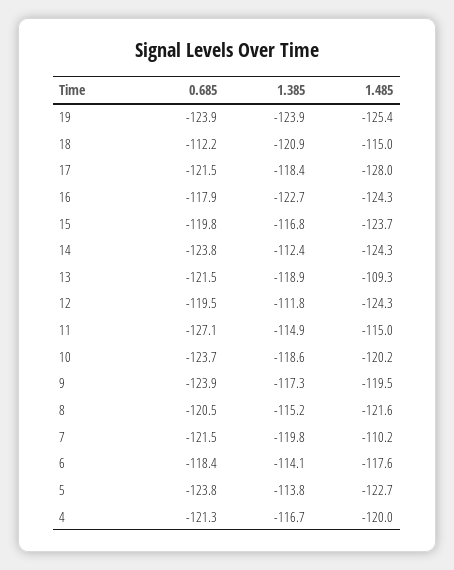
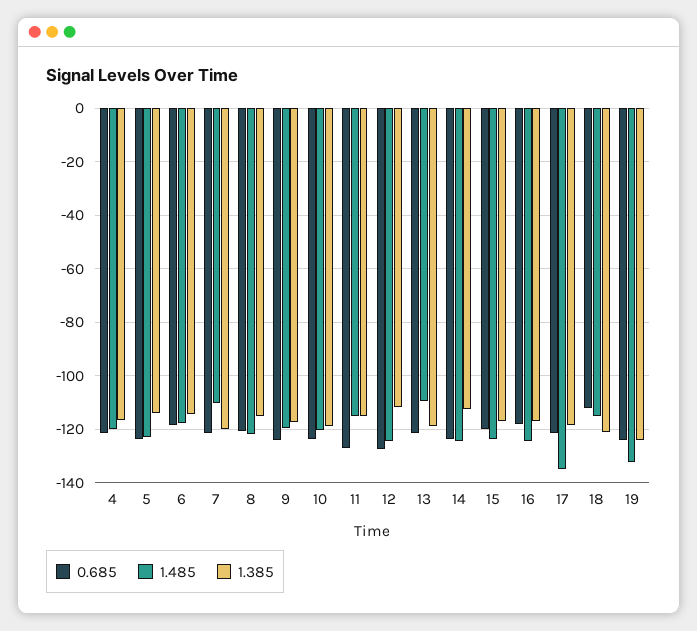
1.485, 19: -125.4 -> -132.5
1.485, 17: -128 -> -135
1.385, 16: -122.7 -> -117.5
0.685, 12: -119.5 -> -127.5

